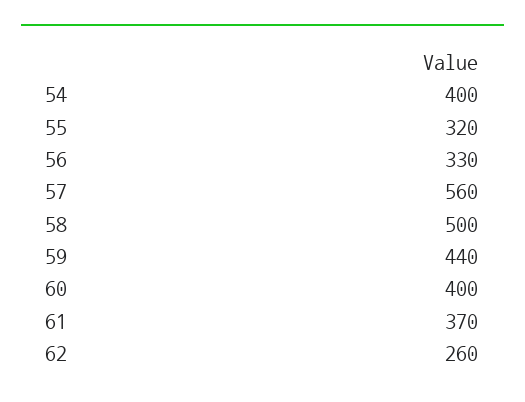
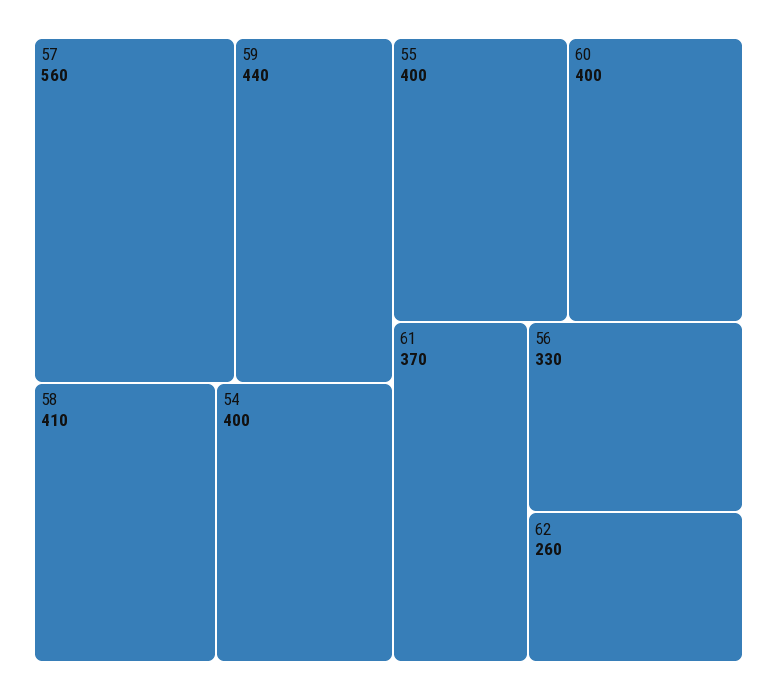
55: 320 -> 400
58: 500 -> 410

